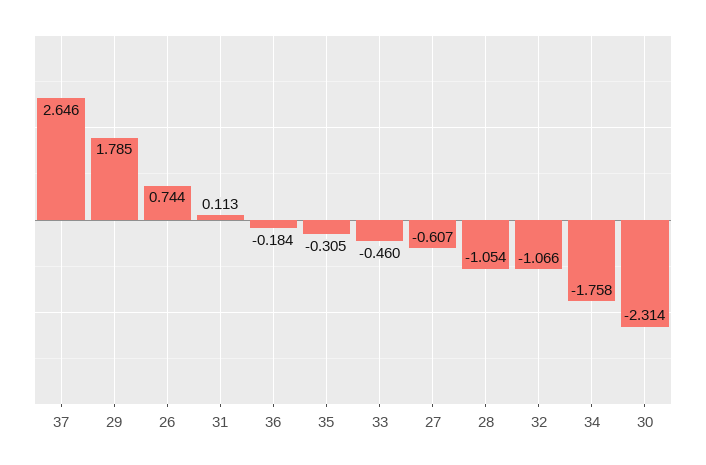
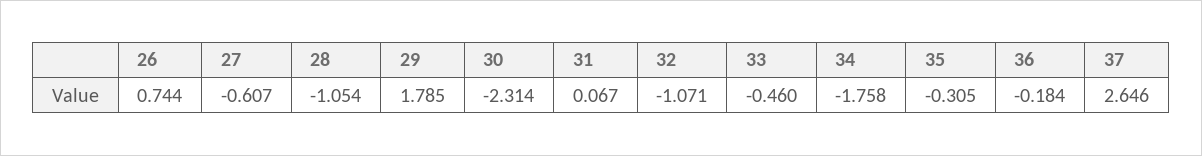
31: 0.113 -> 0.067
32: -1.066 -> -1.071

